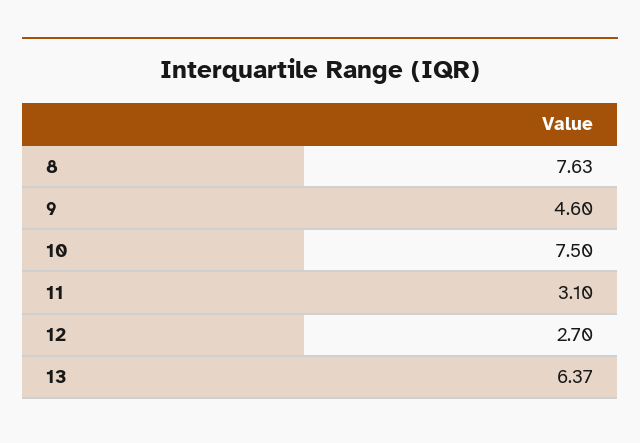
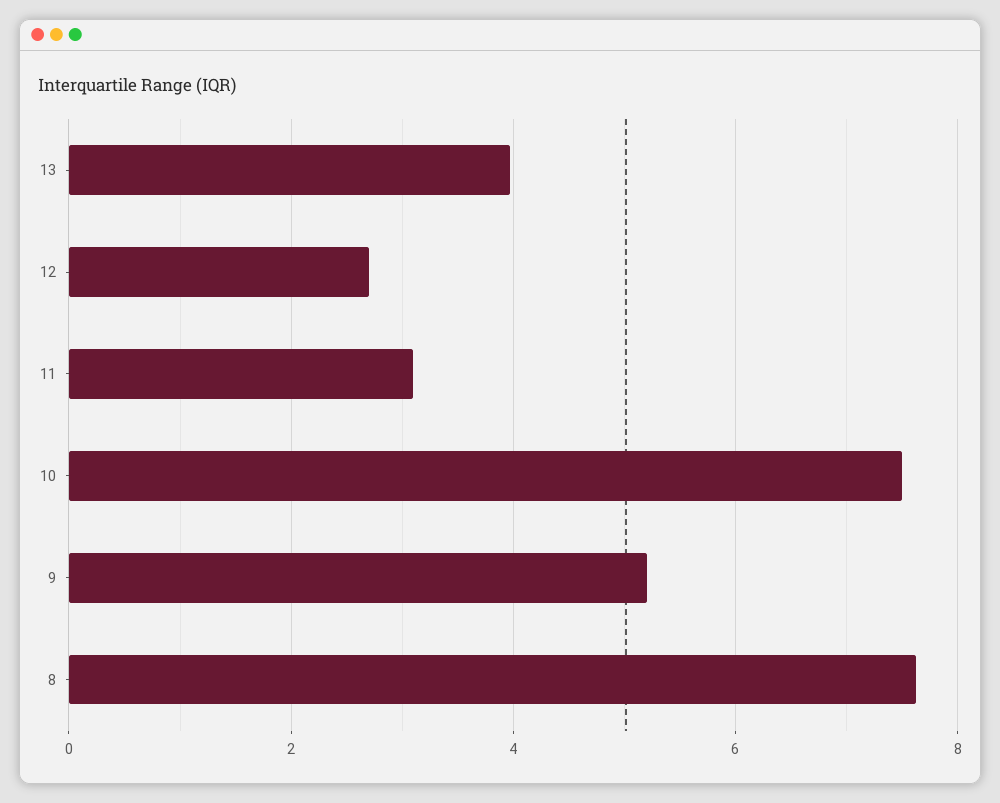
9: 4.6 -> 5.2
13: 6.37 -> 4

